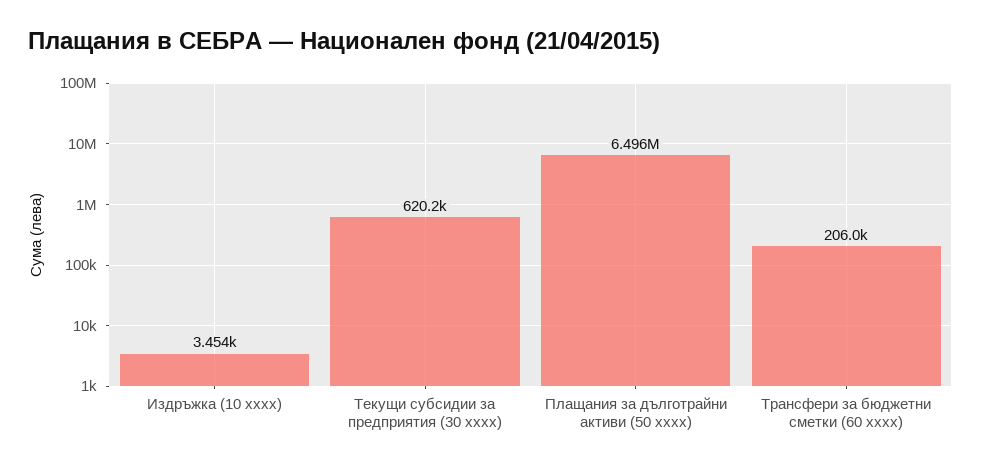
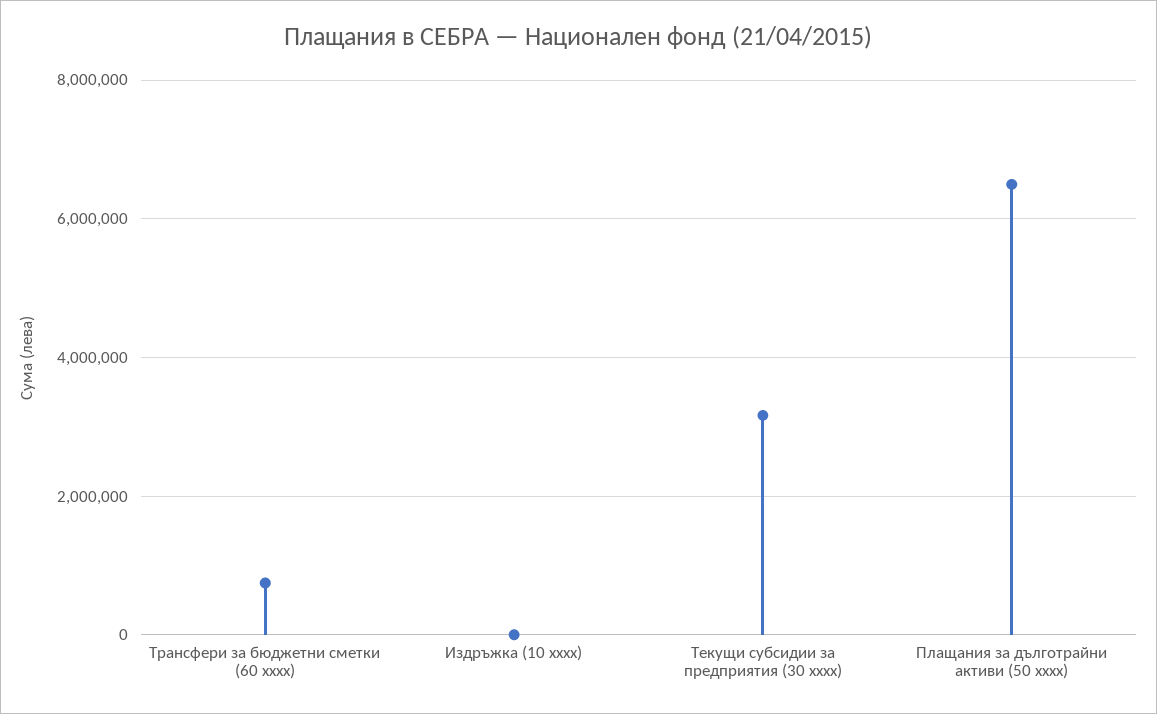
Текущи субсидии за предприятия (30 xxxx): 620200 -> 3200000
Трансфери за бюджетни сметки (60 xxxx): 206000 -> 800000

